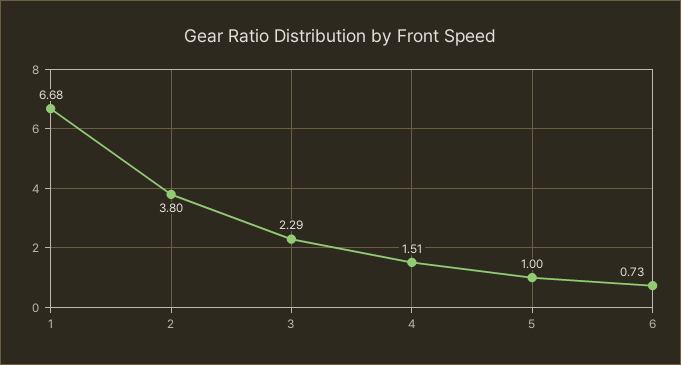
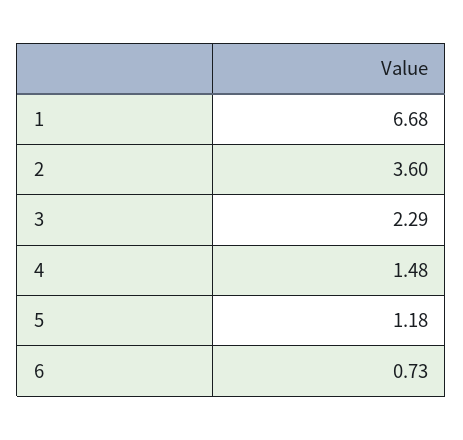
2: 3.8 -> 3.6
4: 1.51 -> 1.48
5: 1 -> 1.18

